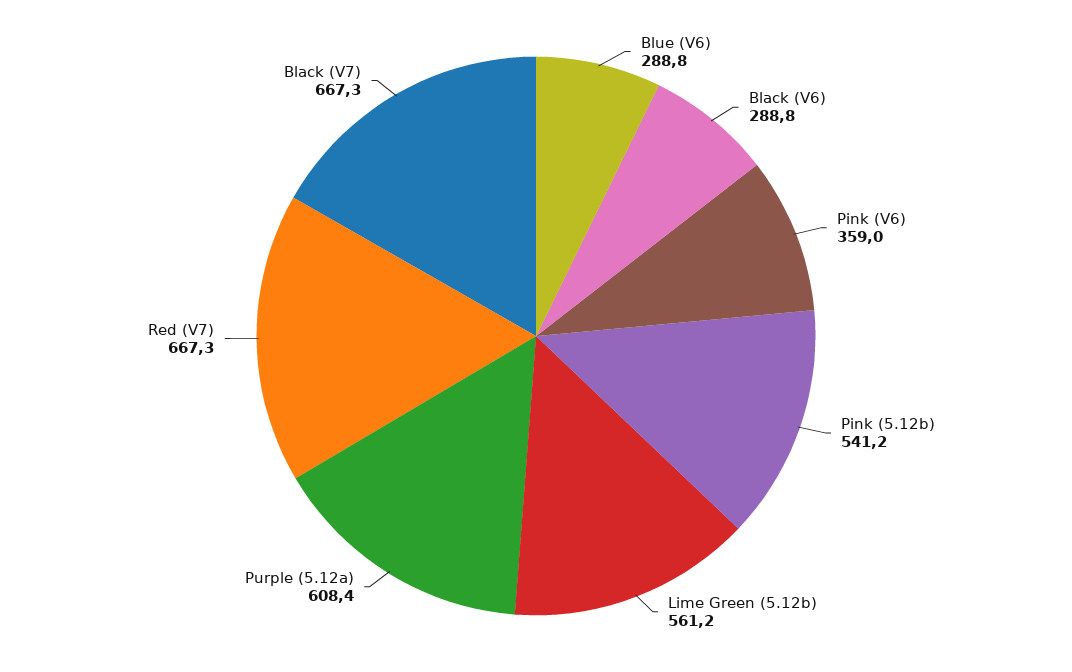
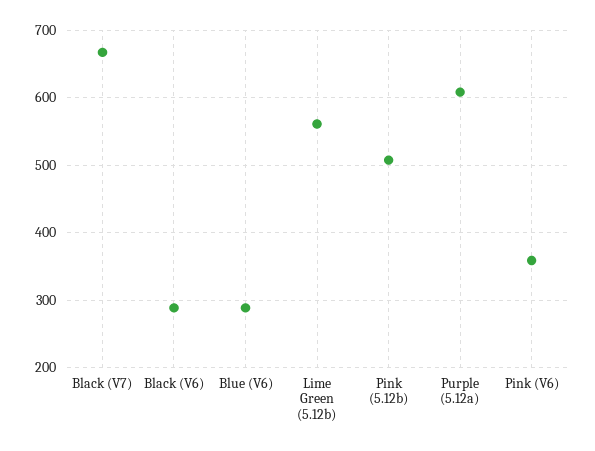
Pink (5.12b): 541.2 -> 510
Red (V7): 667.3 -> none

